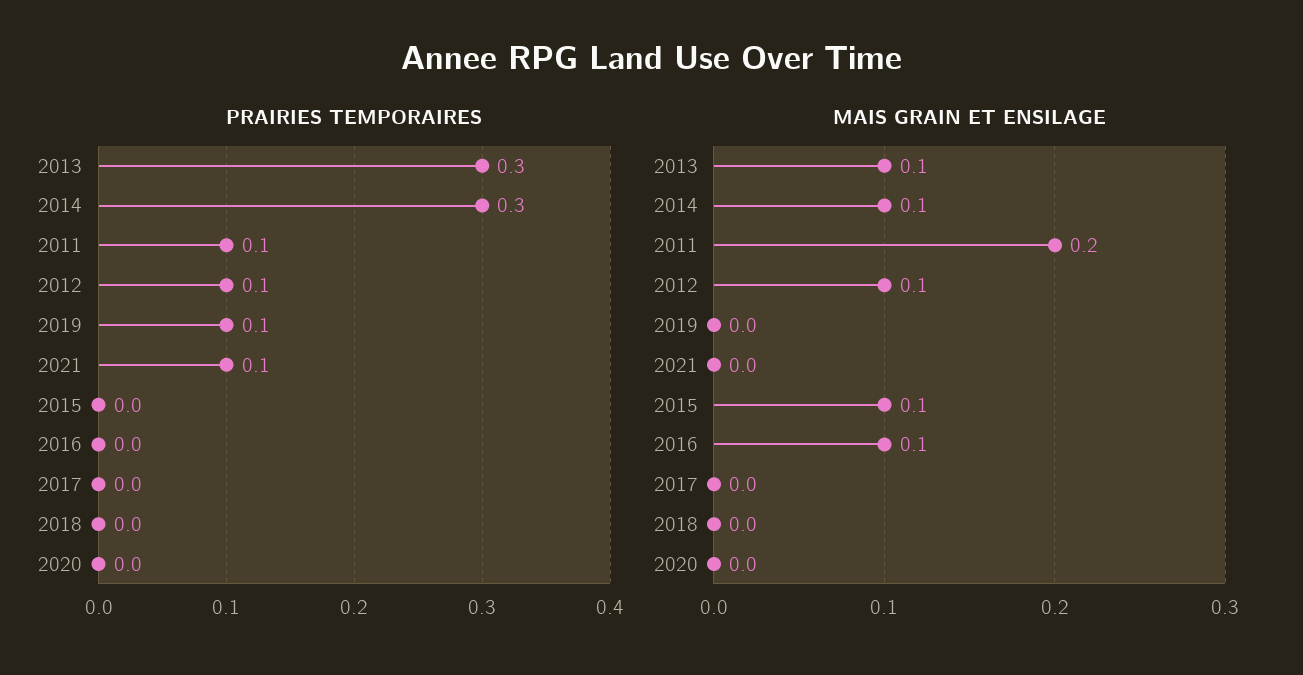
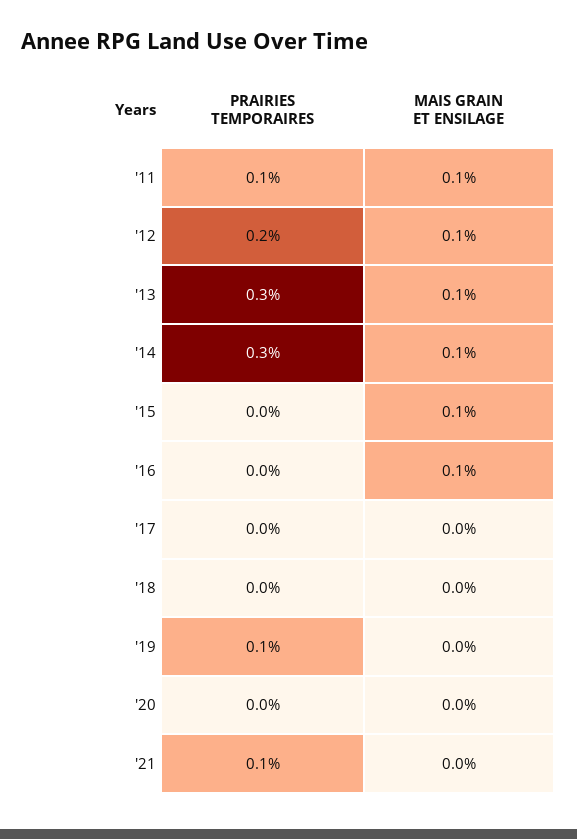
PRAIRIES TEMPORAIRES, 2012: 0.1 -> 0.2
MAIS GRAIN ET ENSILAGE, 2011: 0.2 -> 0.1

